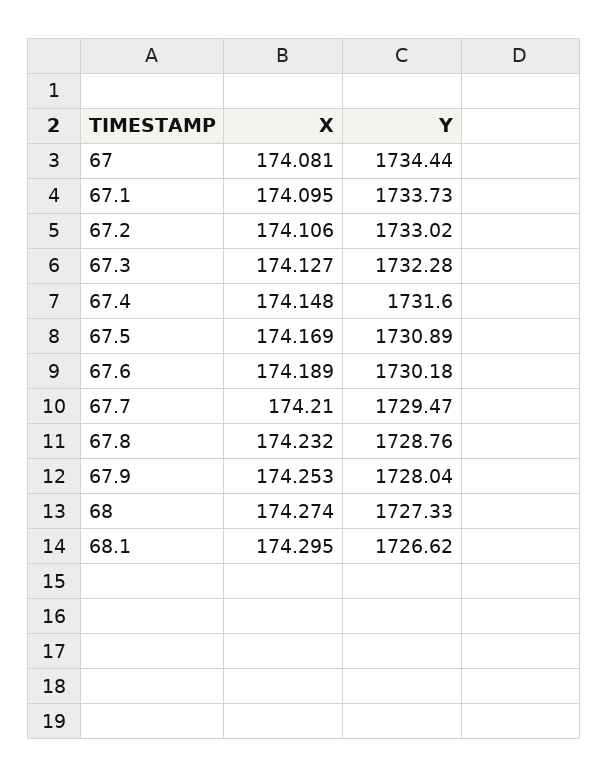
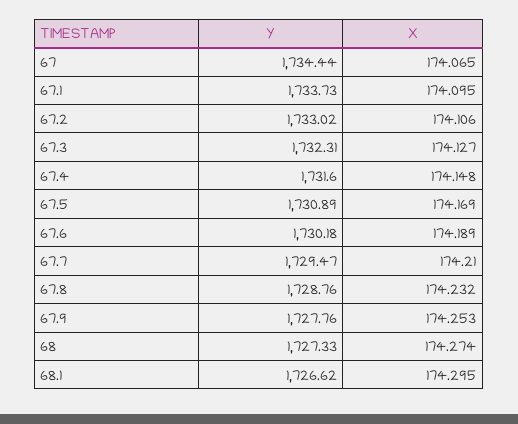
X, 67: 174.081 -> 174.065
Y, 67.3: 1732.28 -> 1732.31
Y, 67.9: 1728.04 -> 1727.76

